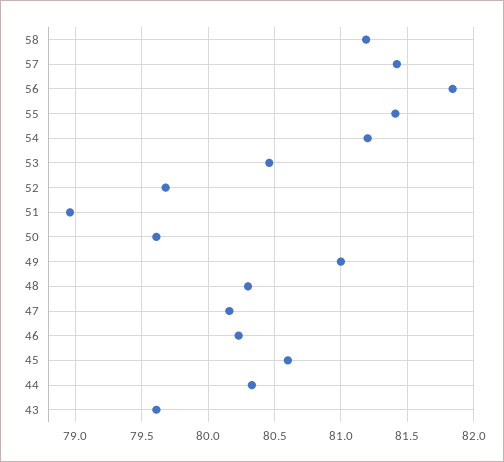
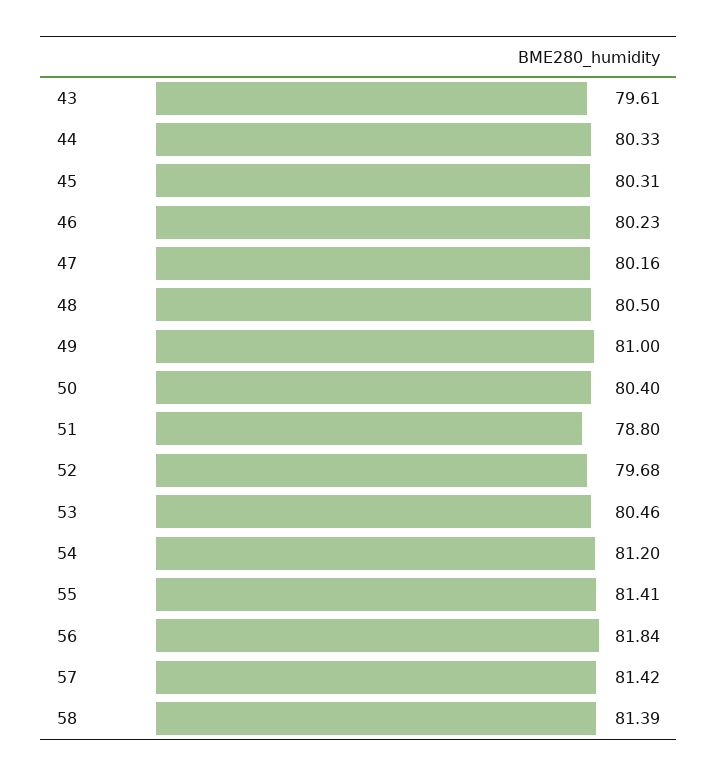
58: 81.2 -> 81.39
51: 78.95 -> 78.8
50: 79.6 -> 80.4
48: 80.3 -> 80.5
45: 80.6 -> 80.31

